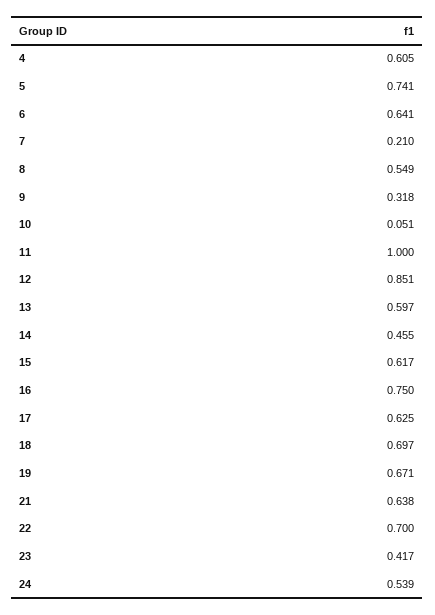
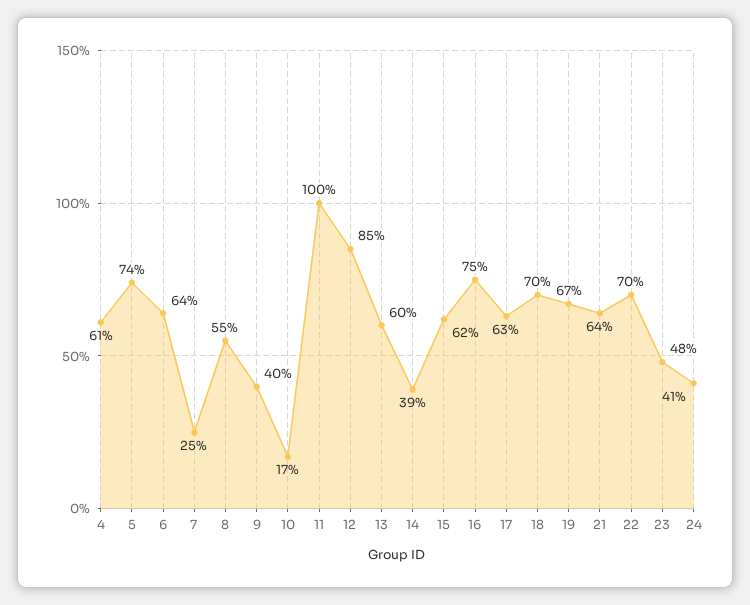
7: 0.21 -> 0.25
9: 0.318 -> 0.4
10: 0.051 -> 0.17
14: 0.455 -> 0.39
23: 0.417 -> 0.48
24: 0.539 -> 0.41

